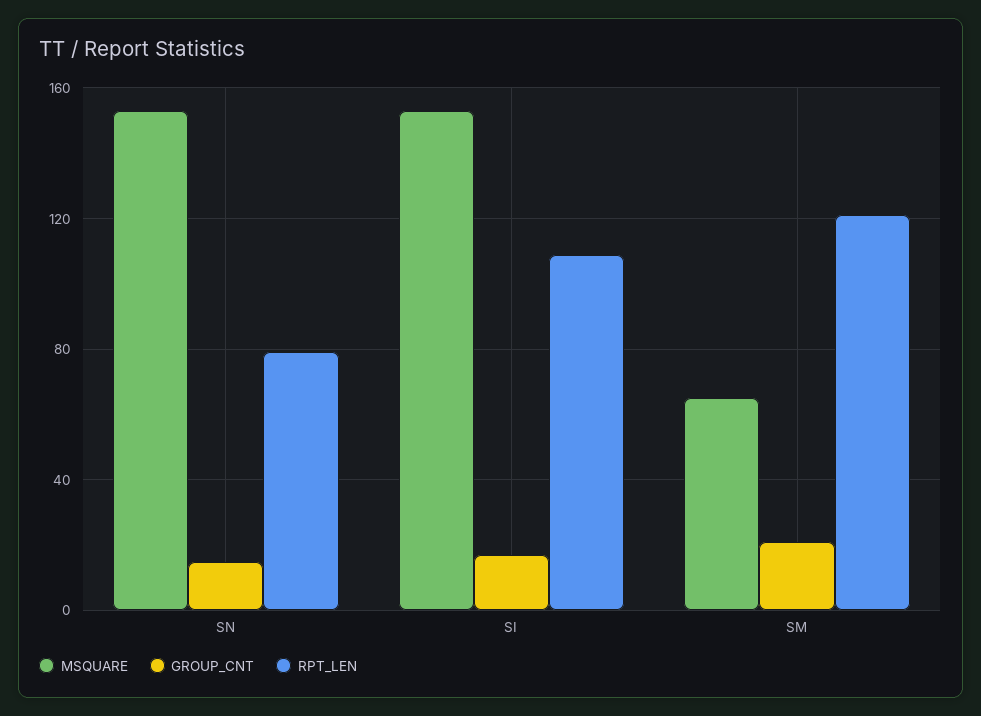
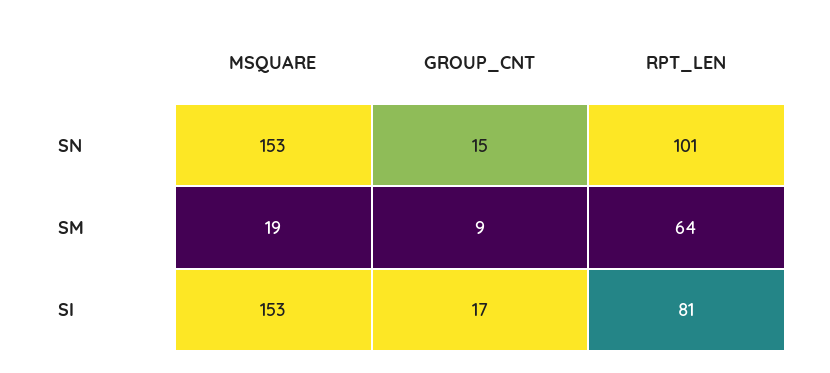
RPT_LEN, SN: 80 -> 101
RPT_LEN, SI: 110 -> 81
MSQUARE, SM: 65 -> 19
GROUP_CNT, SM: 20 -> 9
RPT_LEN, SM: 120 -> 64

